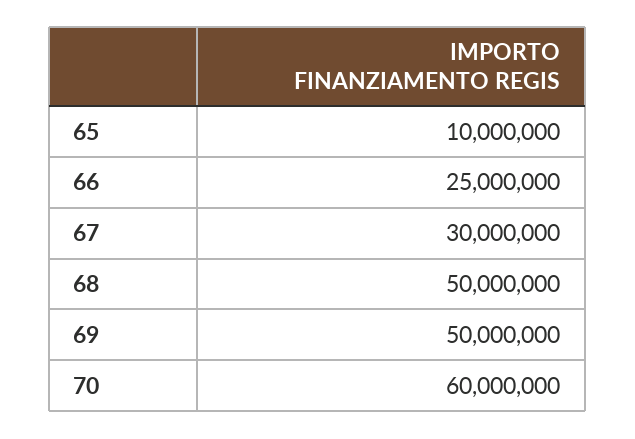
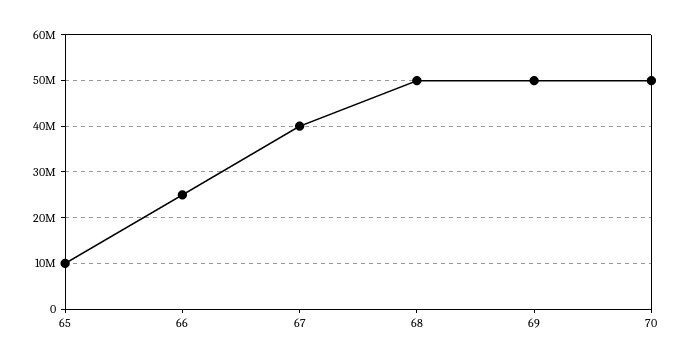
67: 30000000 -> 40000000
70: 60000000 -> 50000000

